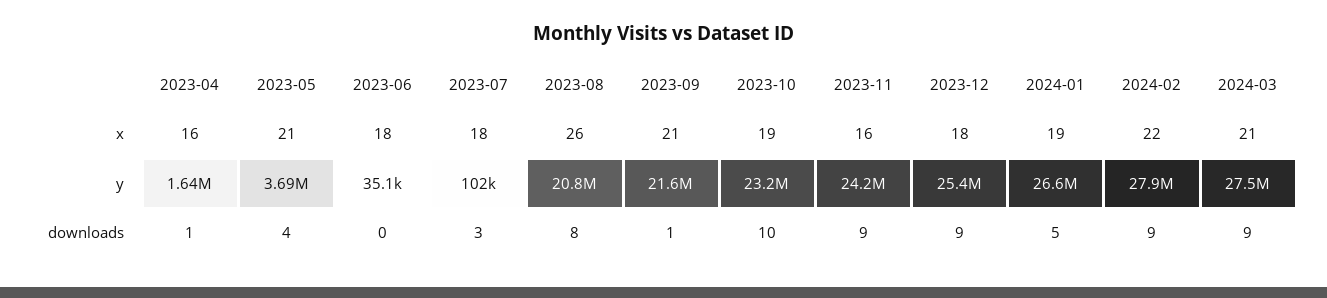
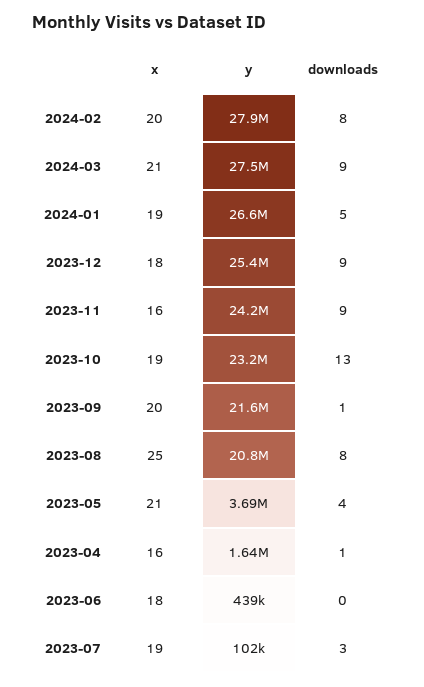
2023-07, x: 18 -> 19
2023-08, x: 26 -> 25
2023-09, x: 21 -> 20
2024-02, x: 22 -> 20
2023-06, y: 35100 -> 439000
2023-10, downloads: 10 -> 13
2024-02, downloads: 9 -> 8

